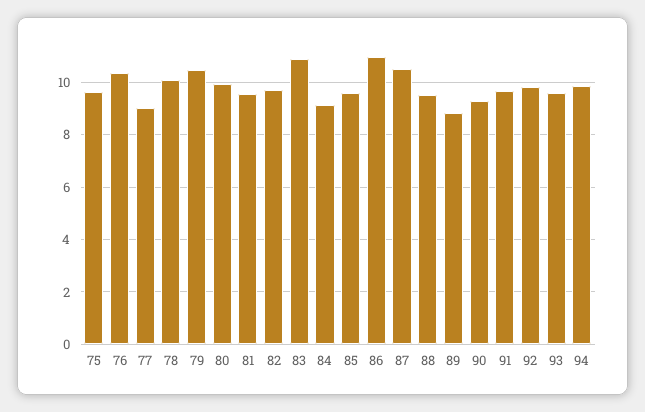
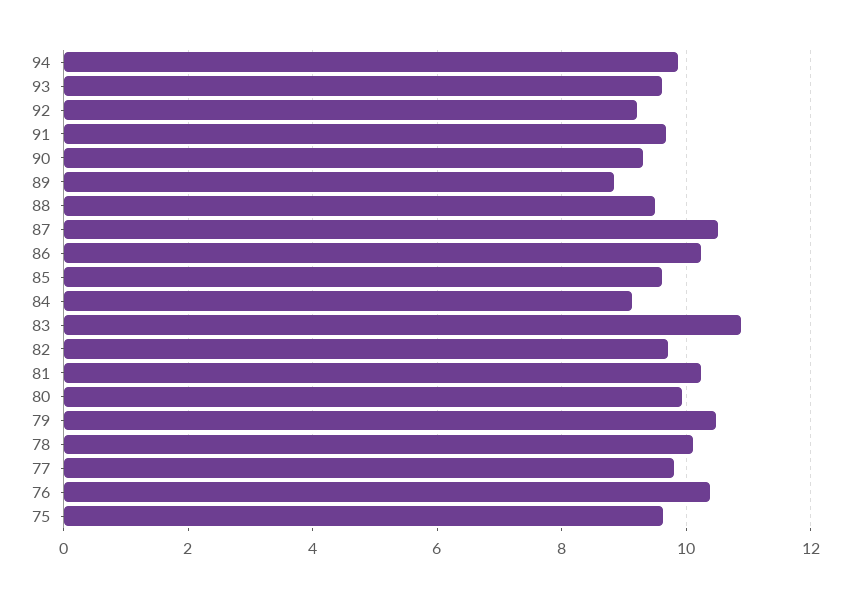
77: 9 -> 9.8
81: 9.5 -> 10.2
86: 11 -> 10.2
92: 9.75 -> 9.2

